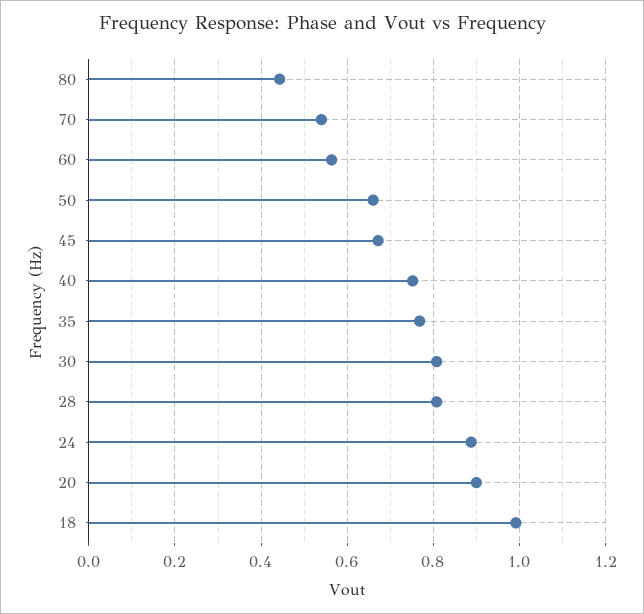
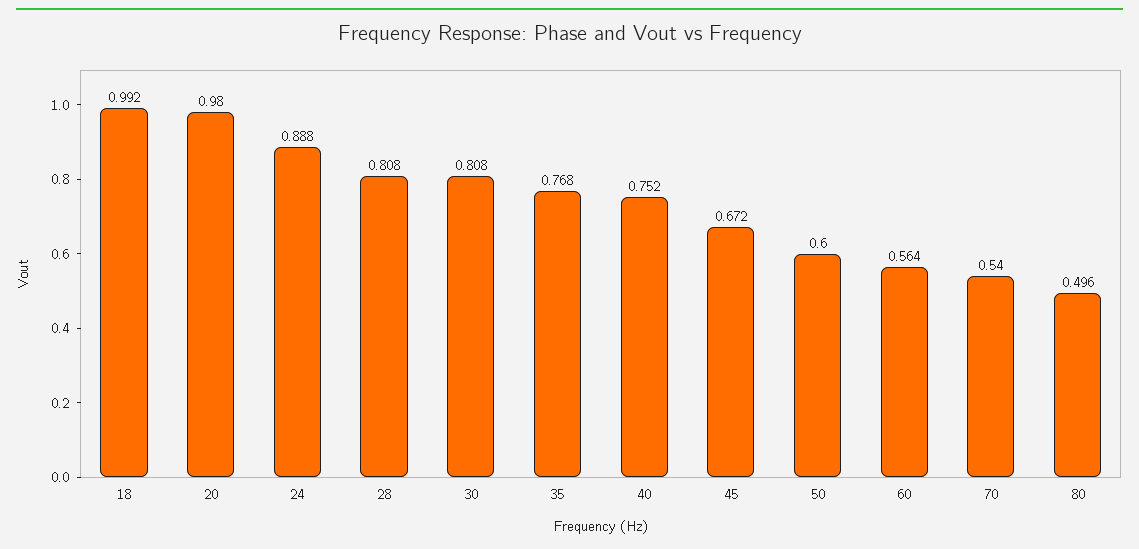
80: 0.44 -> 0.496
50: 0.66 -> 0.6
20: 0.9 -> 0.98

